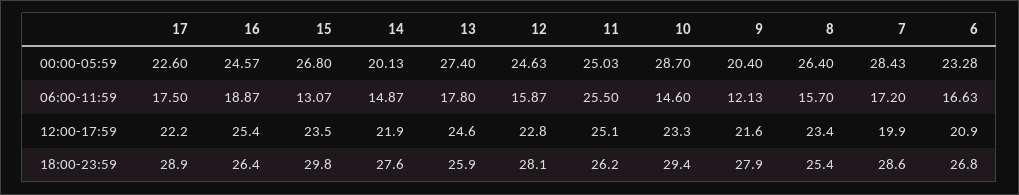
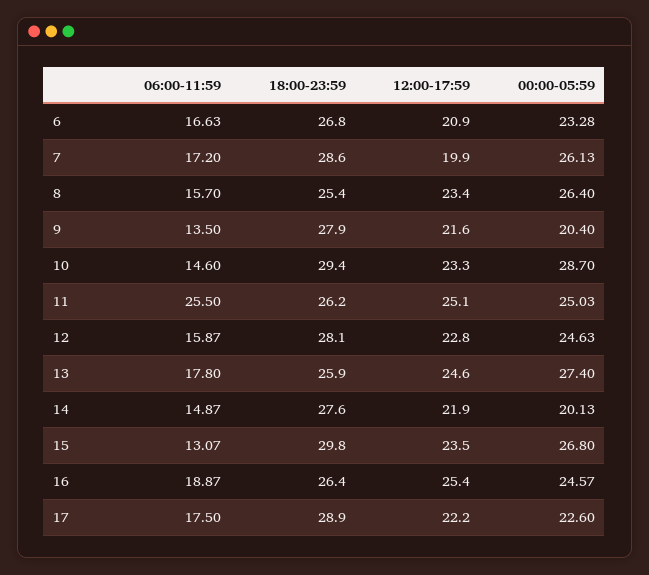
7, 00:00-05:59: 28.43 -> 26.13
9, 06:00-11:59: 12.13 -> 13.5

